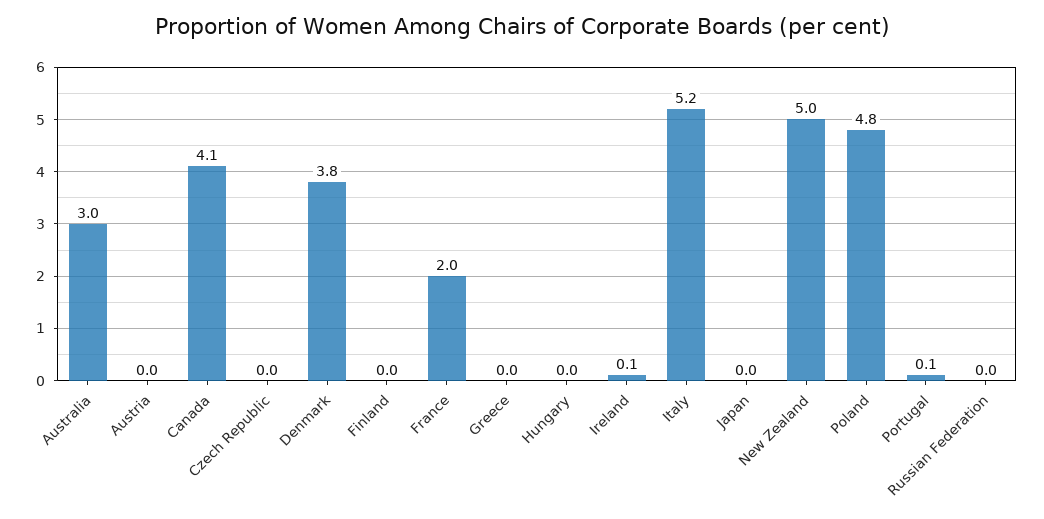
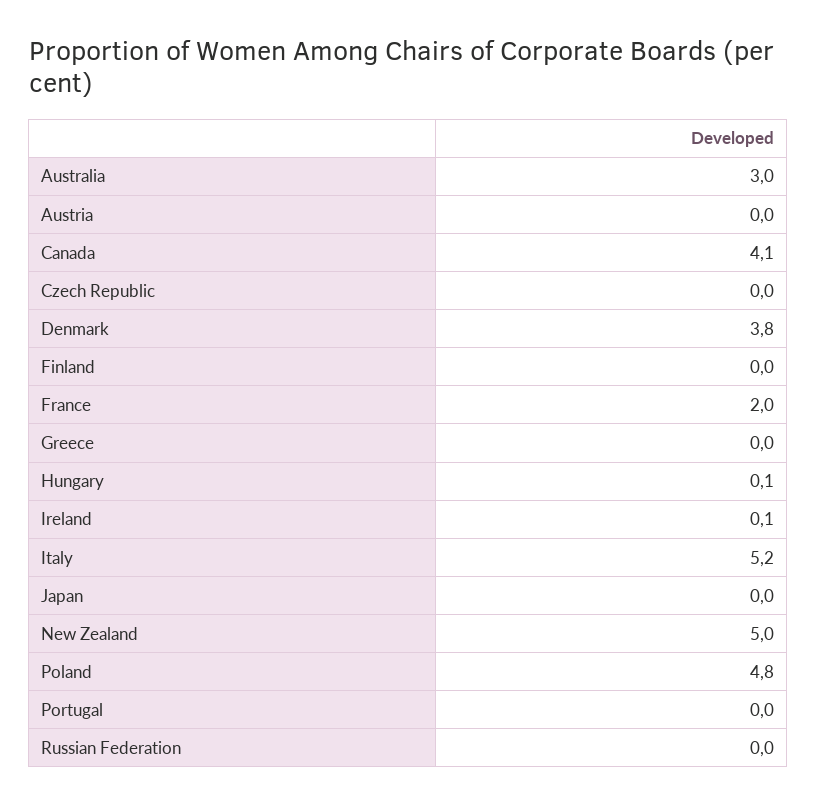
Hungary: 0 -> 0.1
Portugal: 0.1 -> 0

